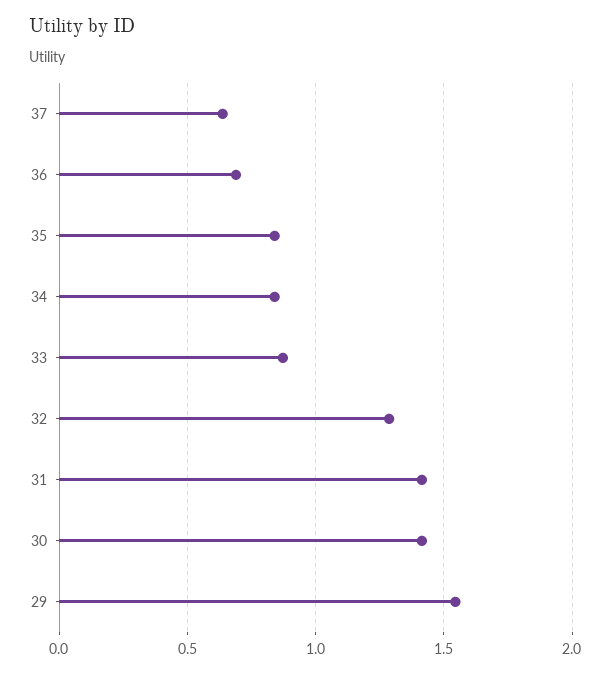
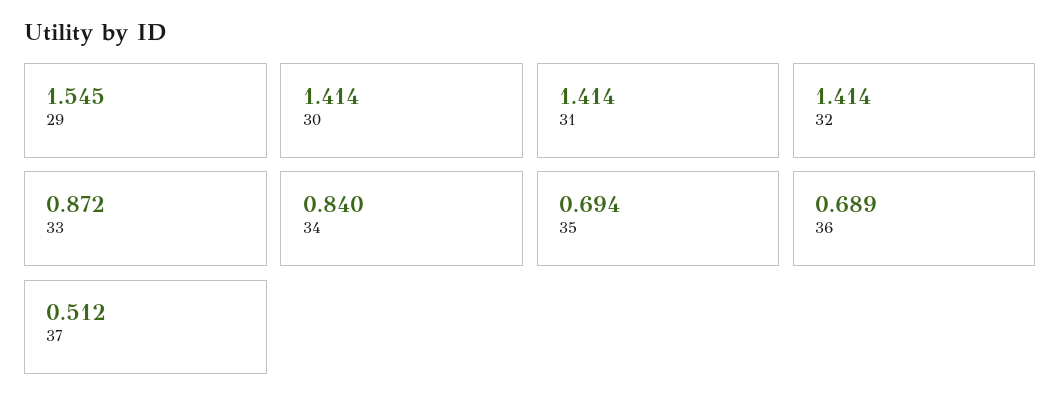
37: 0.65 -> 0.512
35: 0.85 -> 0.694
32: 1.3 -> 1.414

